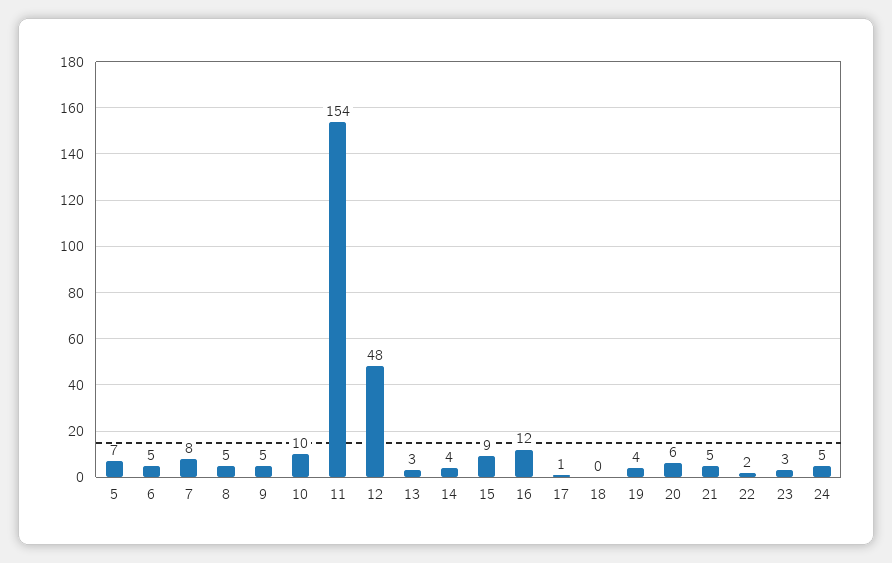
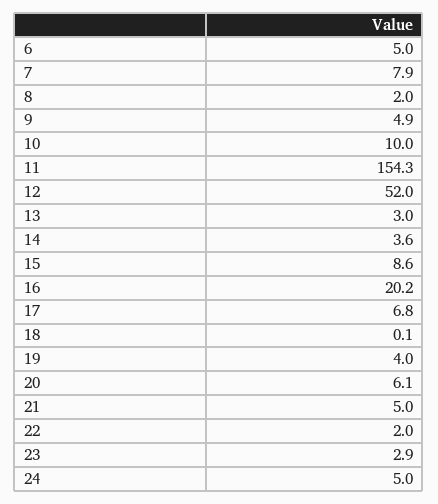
5: 7 -> none
8: 5 -> 2
12: 48 -> 52
16: 12 -> 20.2
17: 1 -> 6.8

